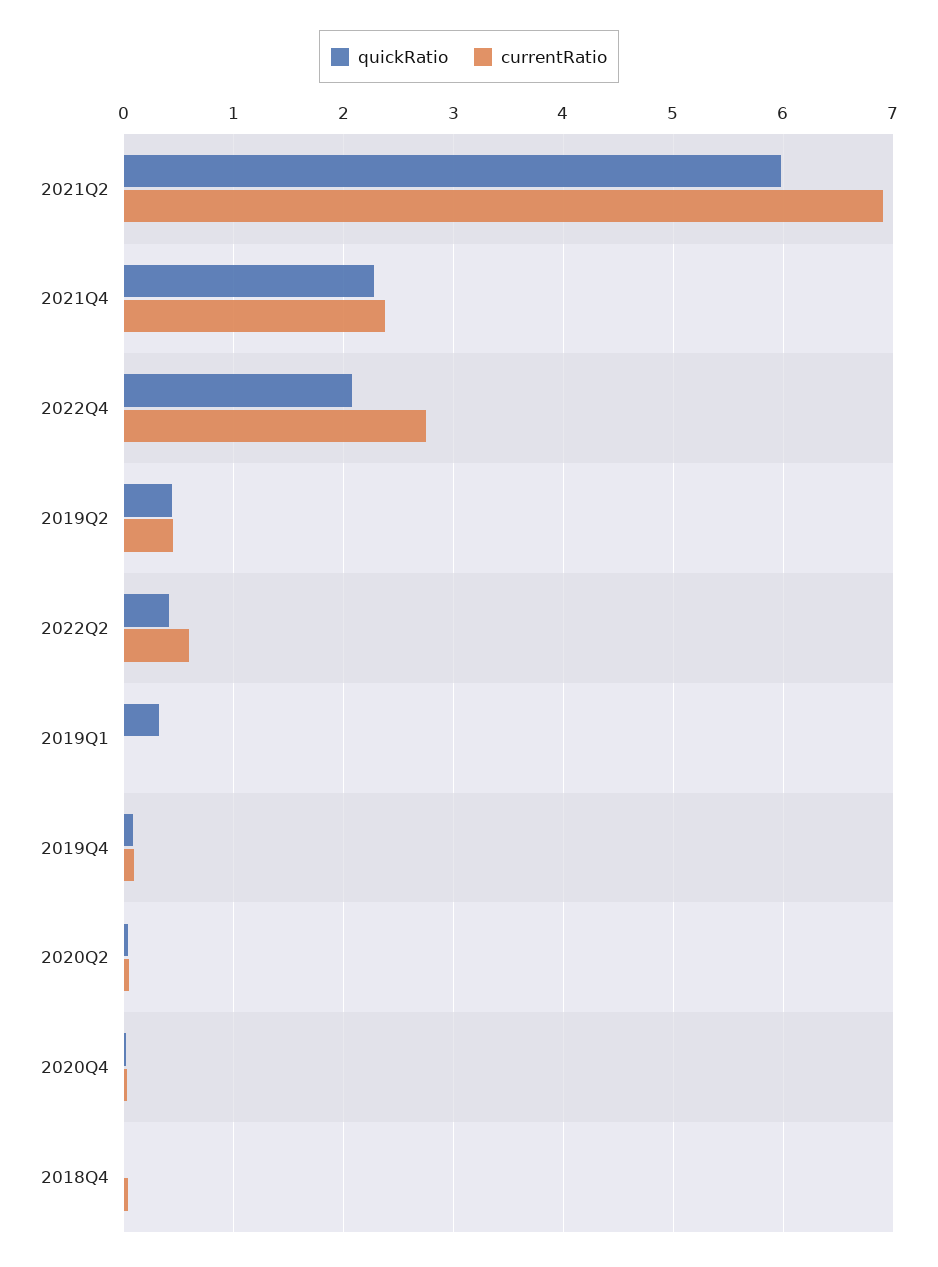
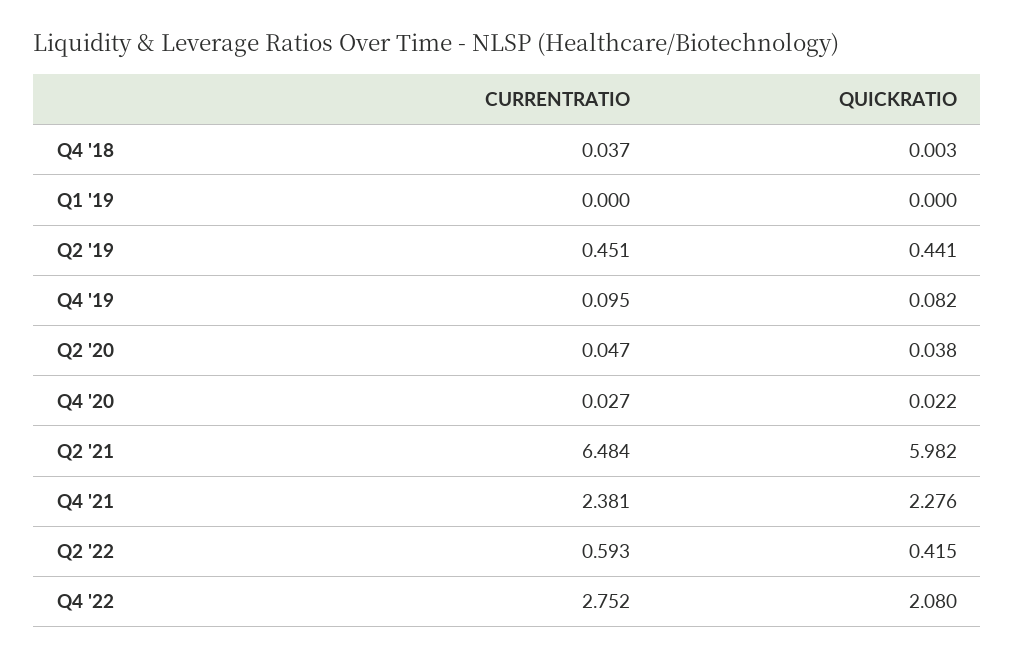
currentRatio, 2021Q2: 6.9 -> 6.484
quickRatio, 2019Q1: 0.3 -> 0

